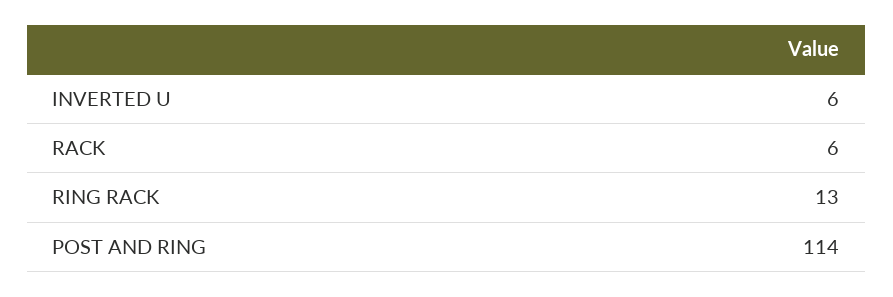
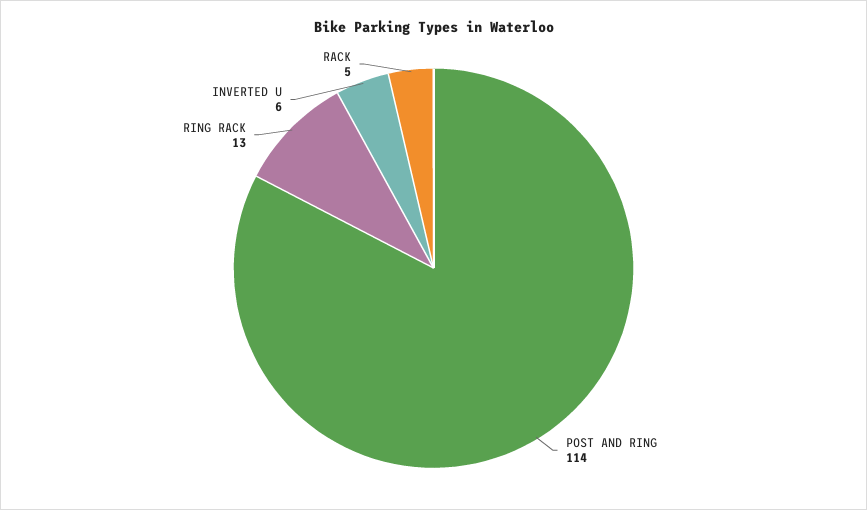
RACK: 6 -> 5

